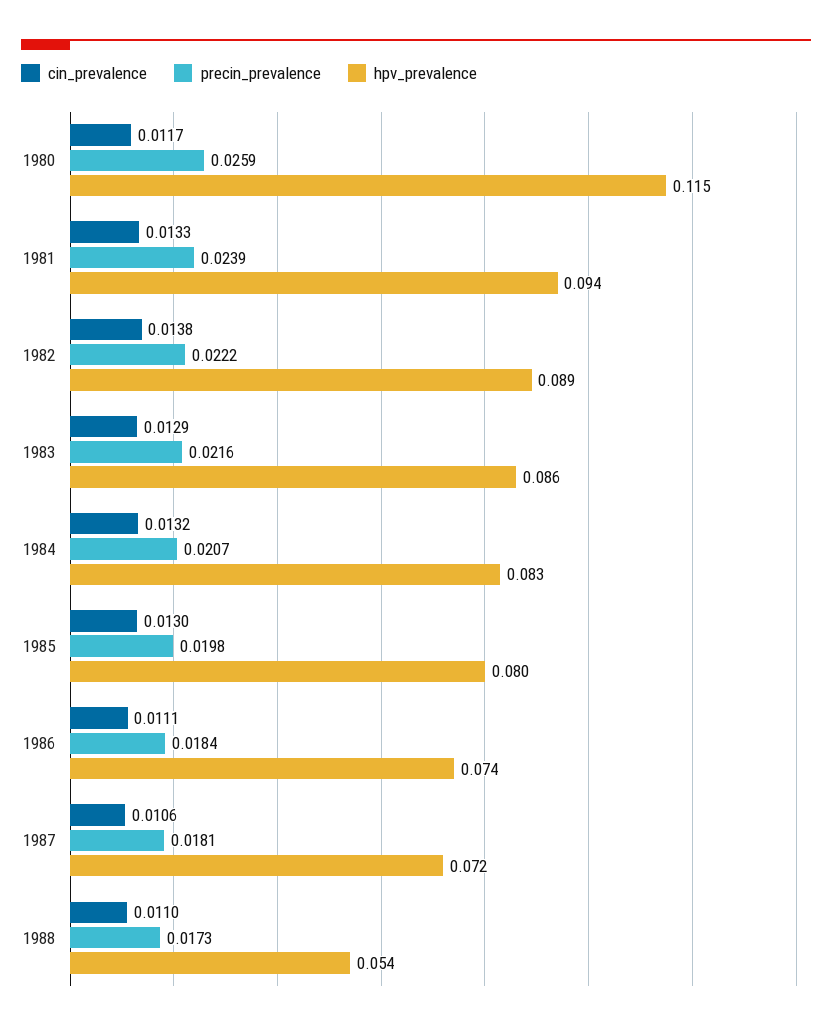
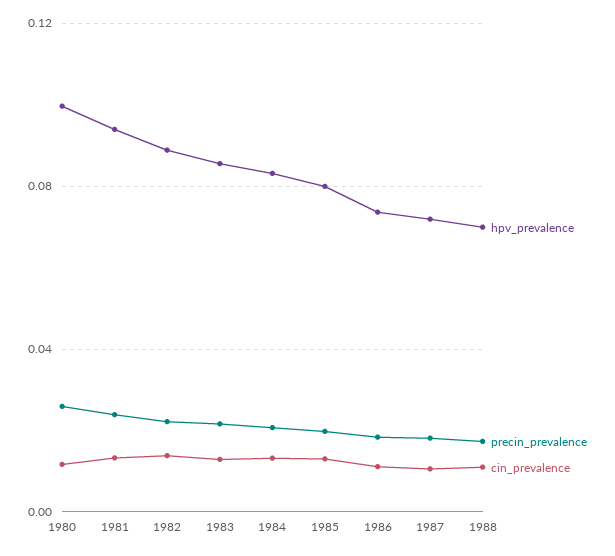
hpv_prevalence, 1980: 0.115 -> 0.1
hpv_prevalence, 1988: 0.054 -> 0.07

